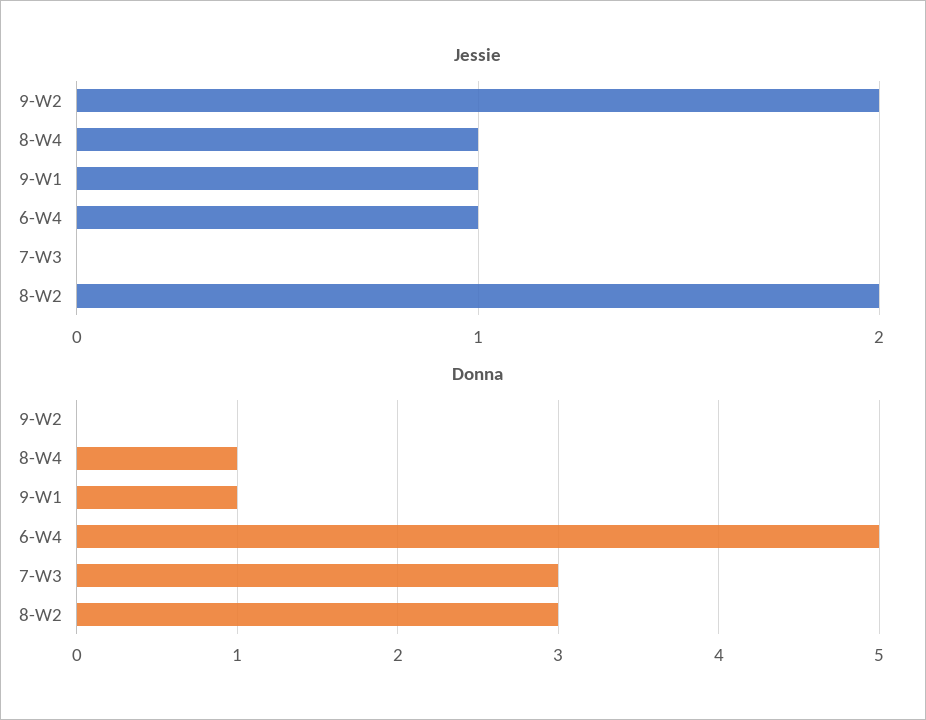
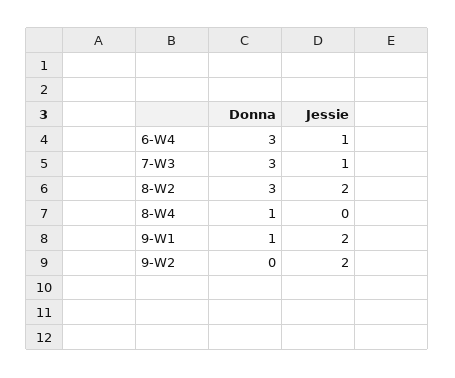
Jessie, 8-W4: 1 -> 0
Jessie, 9-W1: 1 -> 2
Jessie, 7-W3: 0 -> 1
Donna, 6-W4: 5 -> 3

